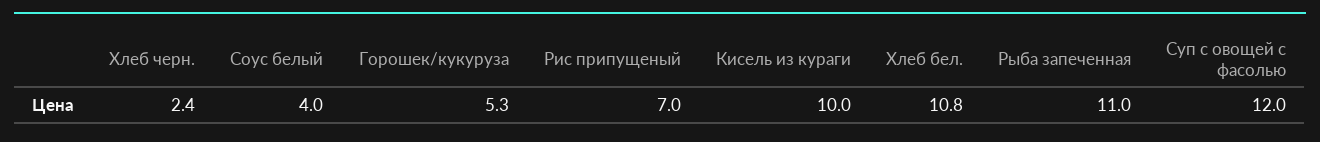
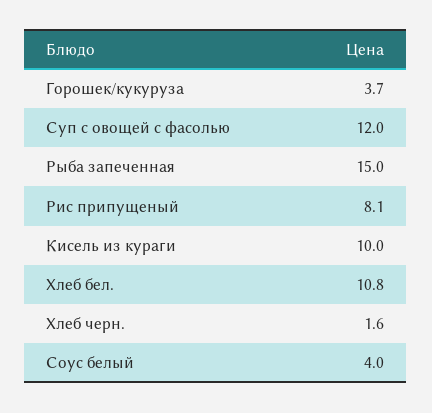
Хлеб черн.: 2.4 -> 1.6
Горошек/кукуруза: 5.3 -> 3.7
Рис припущеный: 7 -> 8.1
Рыба запеченная: 11 -> 15

